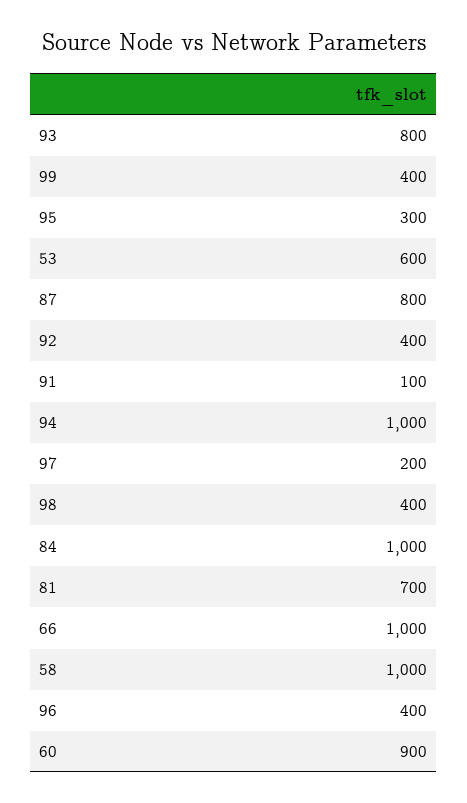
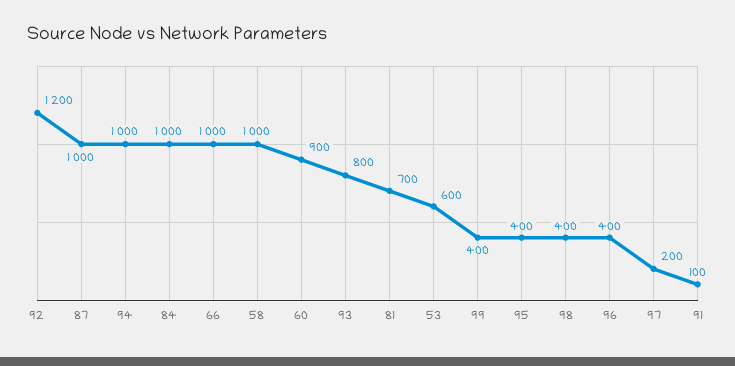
95: 300 -> 400
87: 800 -> 1000
92: 400 -> 1200

